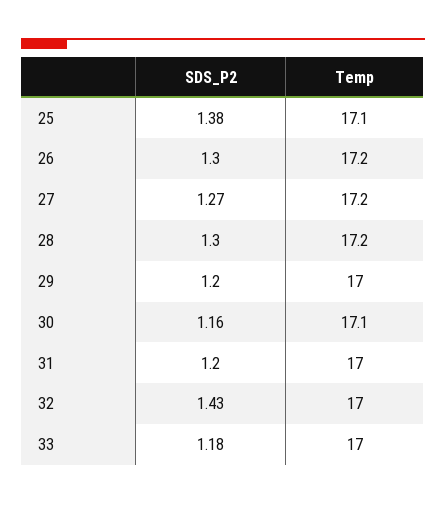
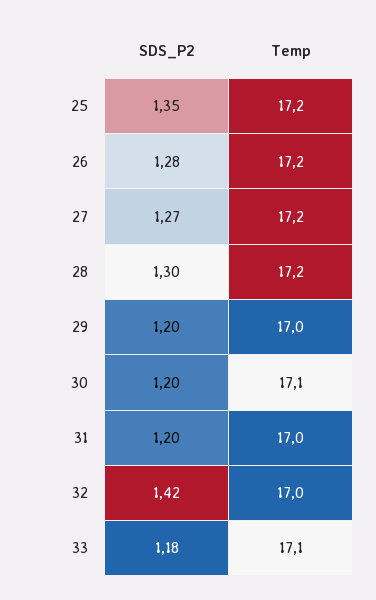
SDS_P2, 25: 1.38 -> 1.35
Temp, 25: 17.1 -> 17.2
SDS_P2, 26: 1.3 -> 1.28
SDS_P2, 30: 1.16 -> 1.2
SDS_P2, 32: 1.43 -> 1.42
Temp, 33: 17 -> 17.1

